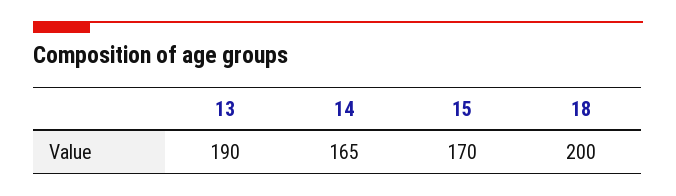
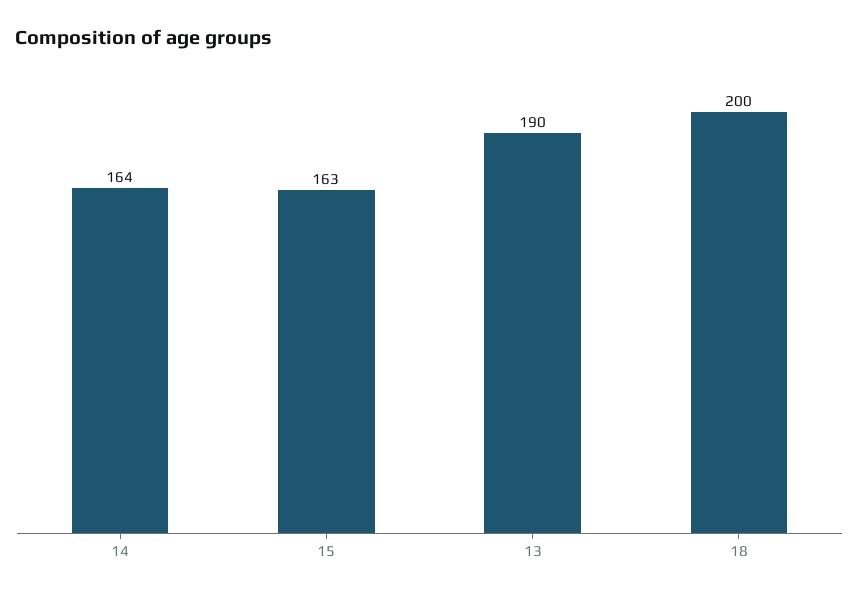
14: 165 -> 164
15: 170 -> 163

